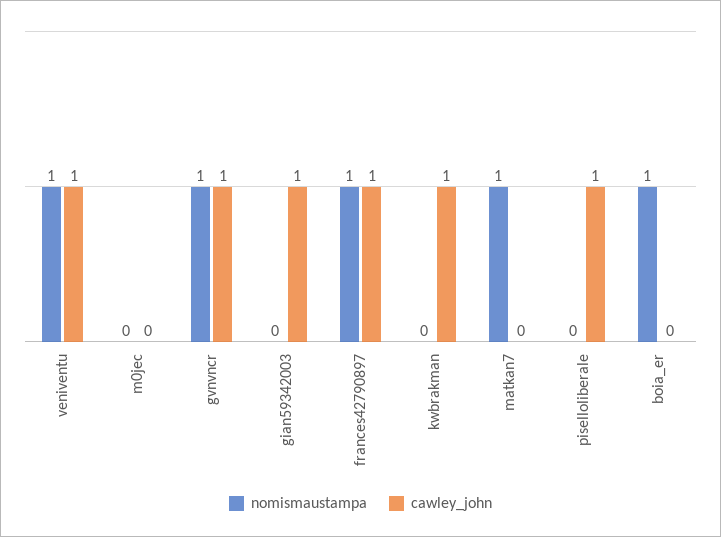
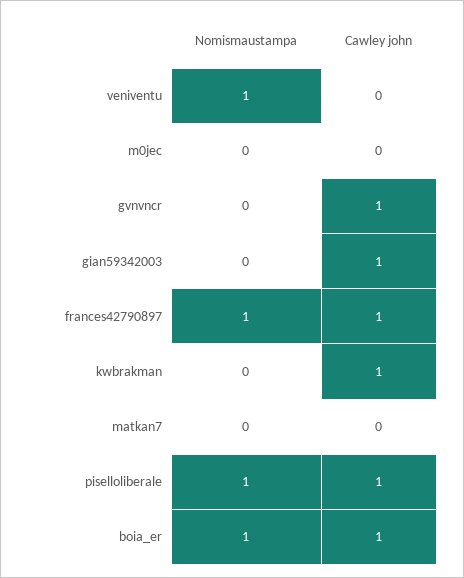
cawley_john, veniventu: 1 -> 0
nomismaustampa, gvnvncr: 1 -> 0
nomismaustampa, matkan7: 1 -> 0
nomismaustampa, piselloliberale: 0 -> 1
cawley_john, boia_er: 0 -> 1

